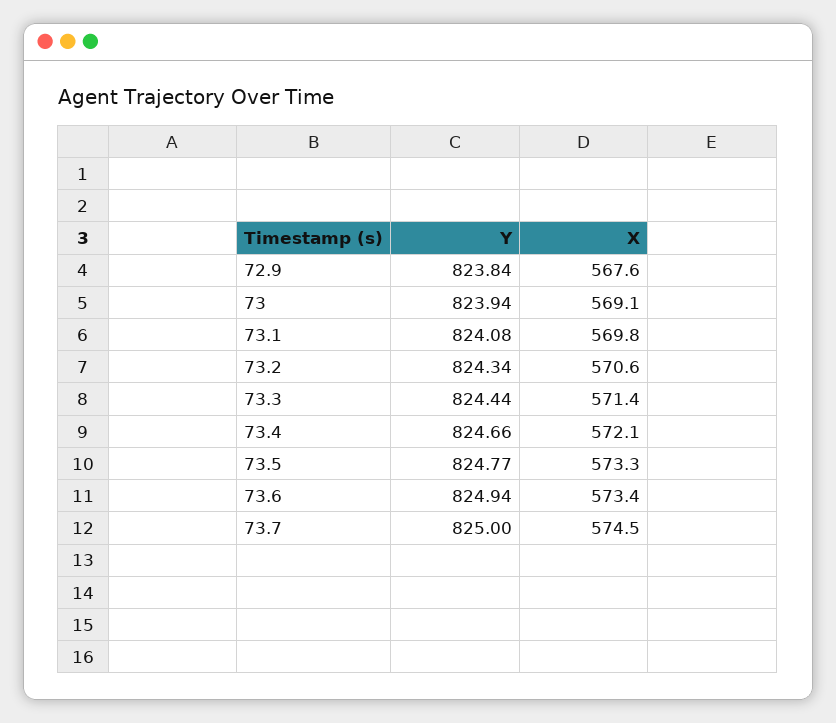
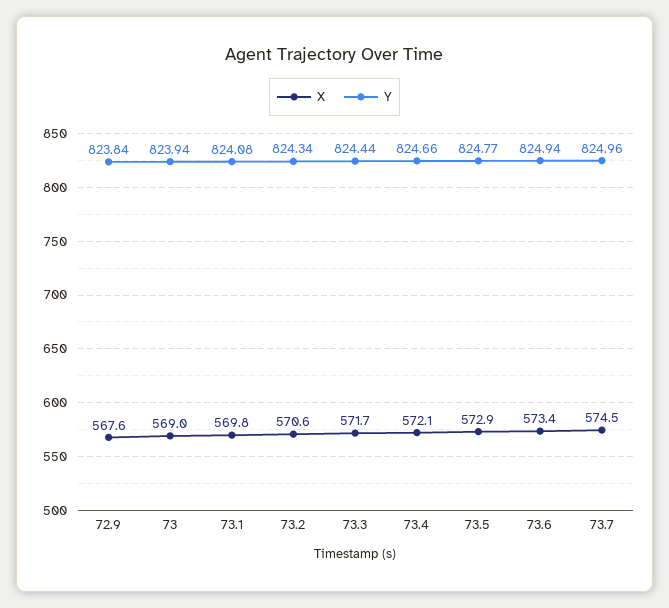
X, 73: 569.1 -> 569
X, 73.3: 571.4 -> 571.7
X, 73.5: 573.3 -> 572.9
Y, 73.7: 825 -> 824.96

